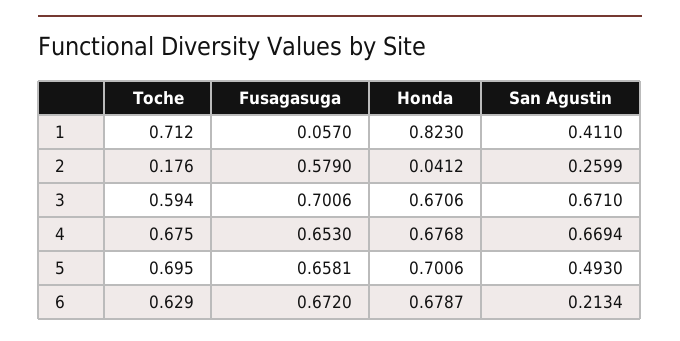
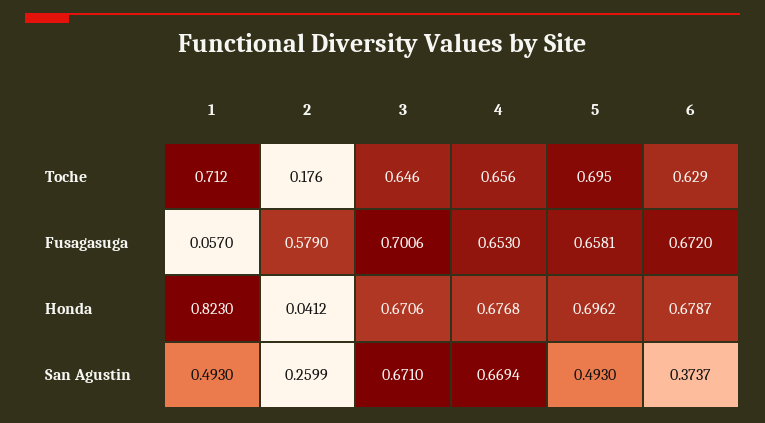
San Agustin, 1: 0.411 -> 0.493
Toche, 3: 0.594 -> 0.646
Toche, 4: 0.675 -> 0.656
Honda, 5: 0.7006 -> 0.6962
San Agustin, 6: 0.2134 -> 0.3737

